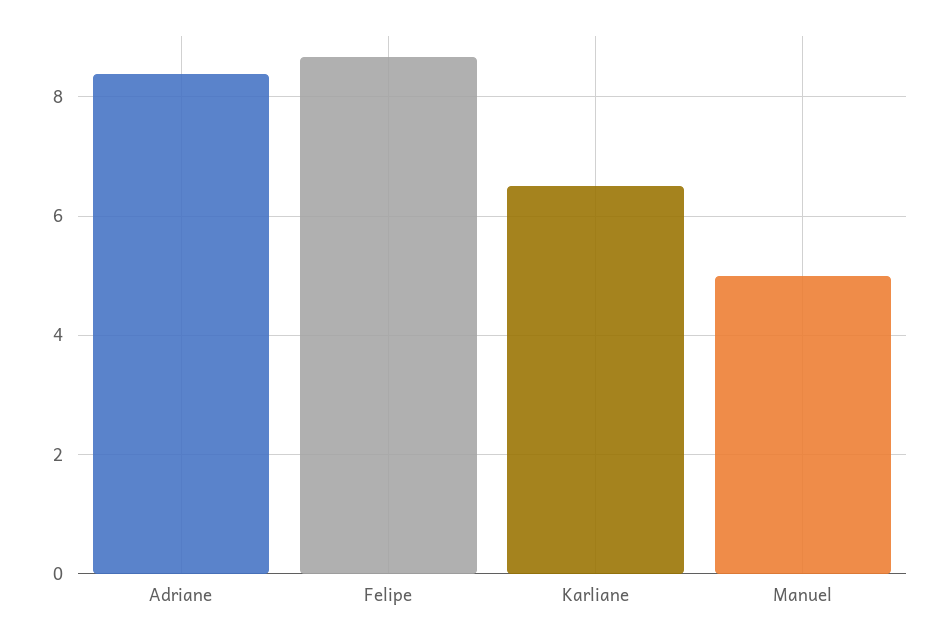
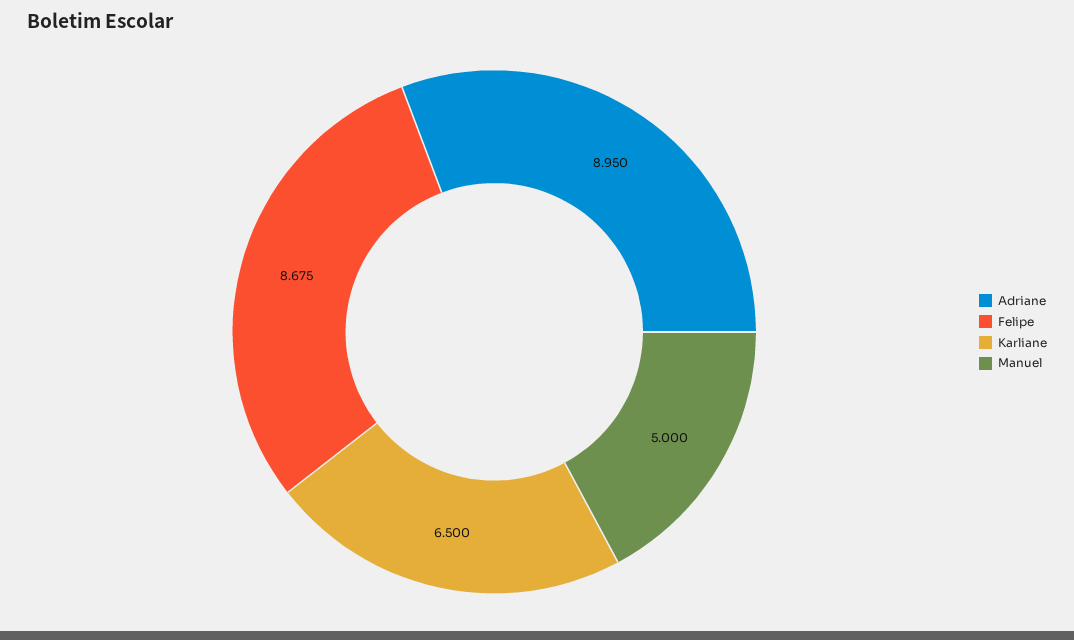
Adriane: 8.4 -> 8.95

